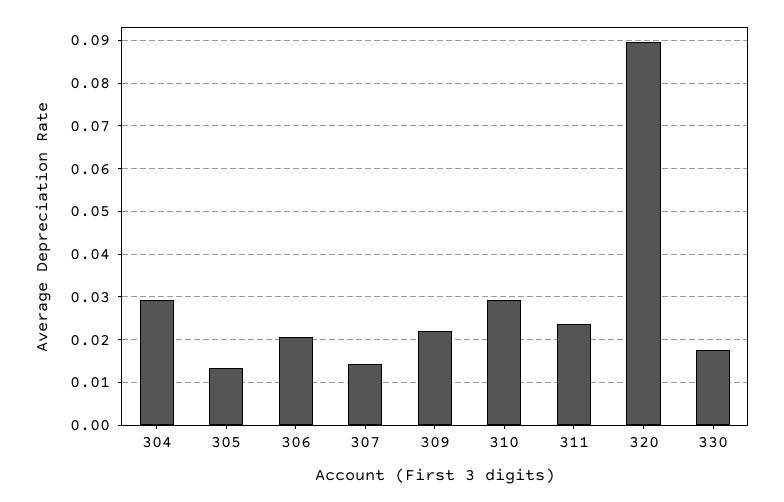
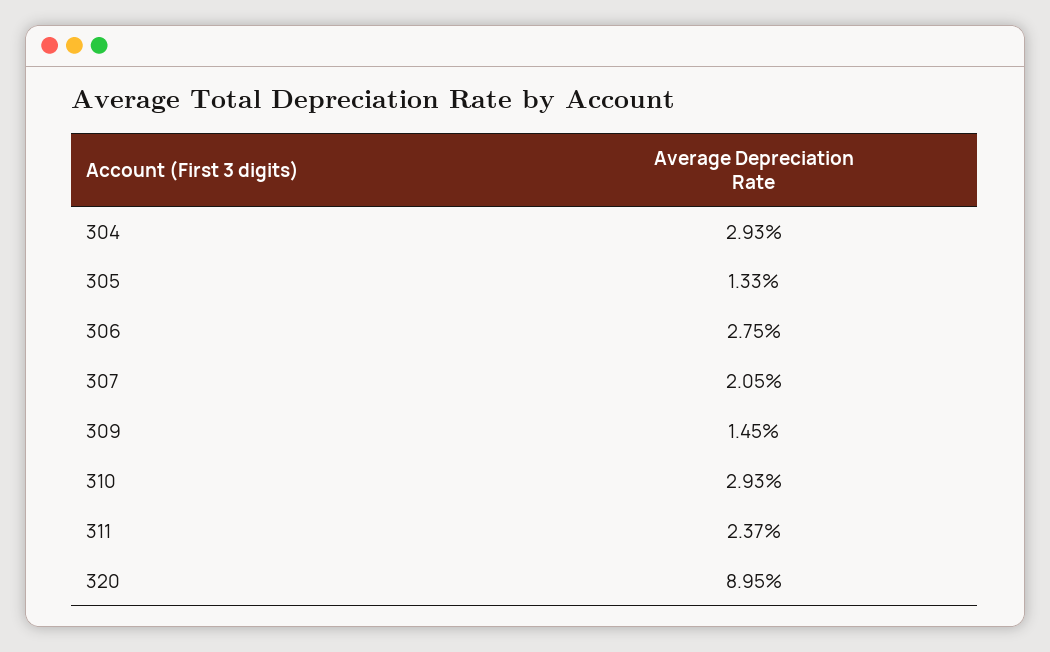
306: 0.02 -> 0.0275
307: 0.014 -> 0.0205
309: 0.022 -> 0.0145
330: 0.018 -> none

